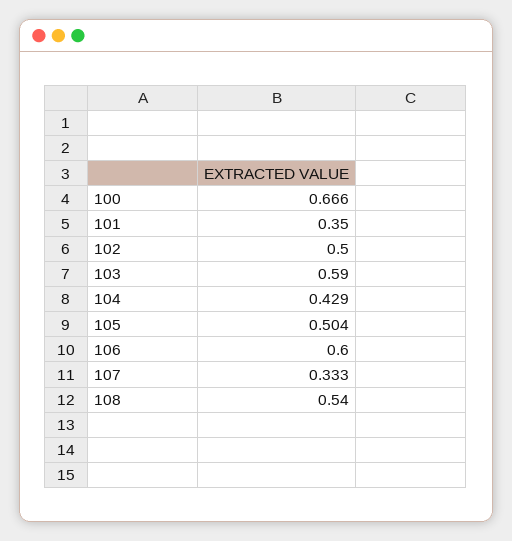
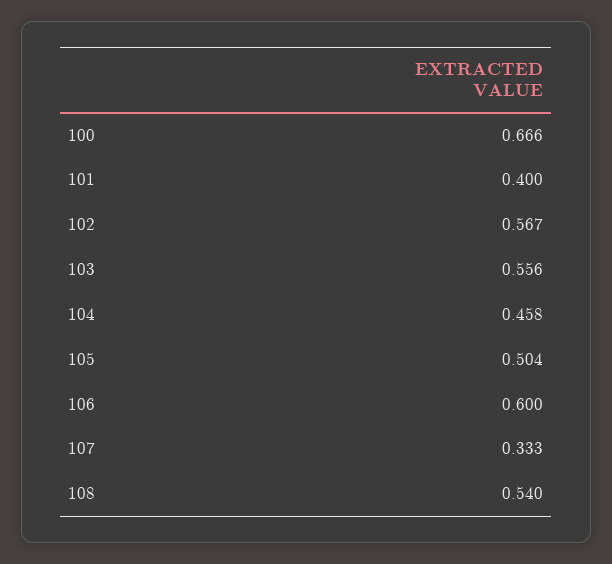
101: 0.35 -> 0.4
102: 0.5 -> 0.567
103: 0.59 -> 0.556
104: 0.429 -> 0.458

